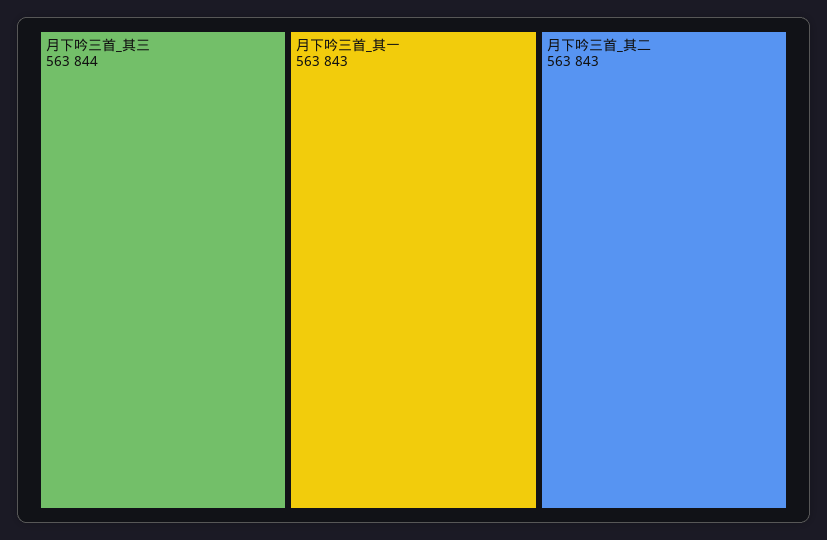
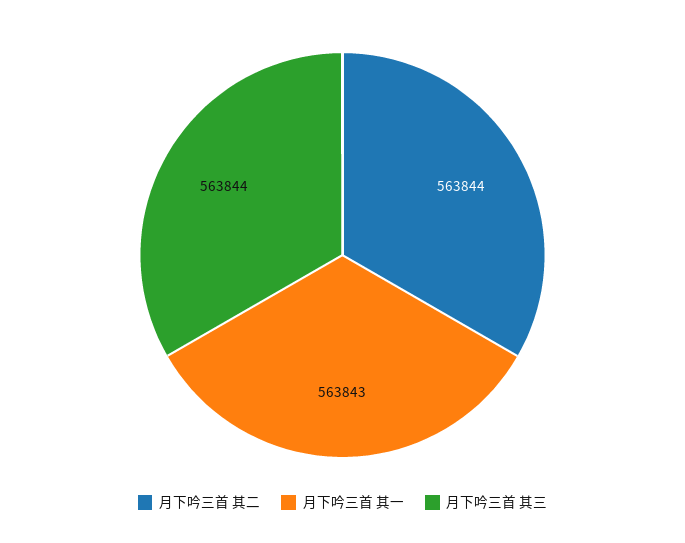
月下吟三首_其二: 563843 -> 563844

